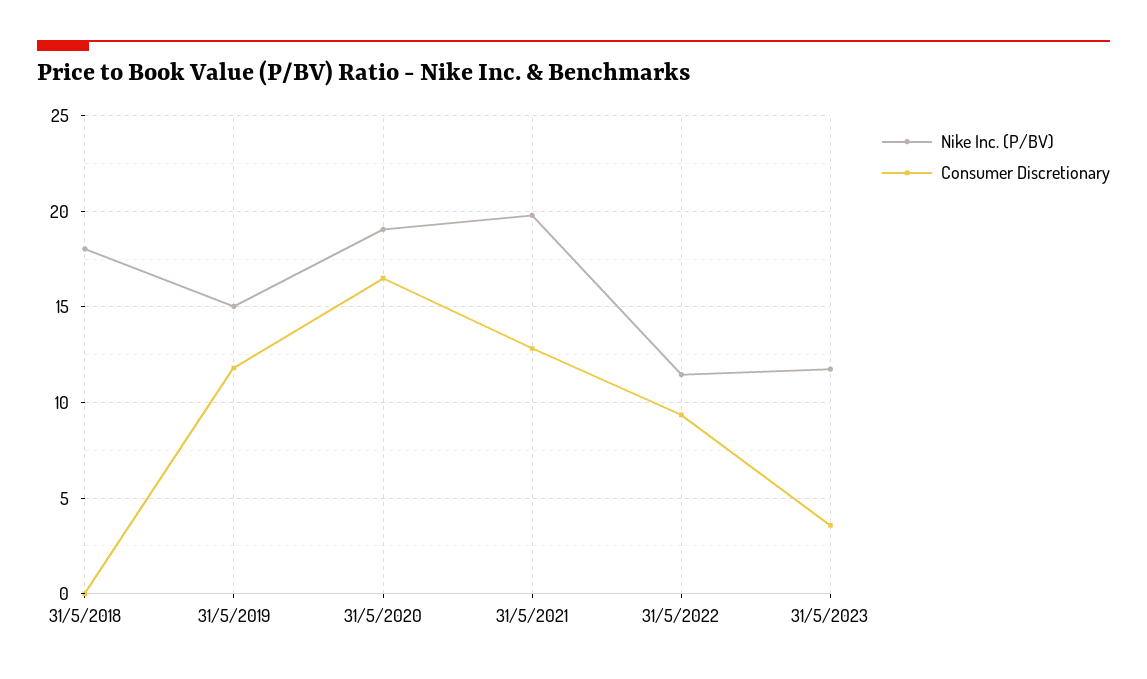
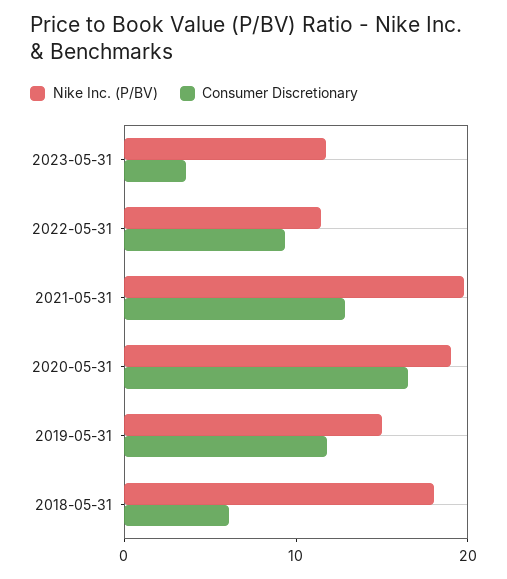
Consumer Discretionary, 31/5/2018: 0 -> 6

